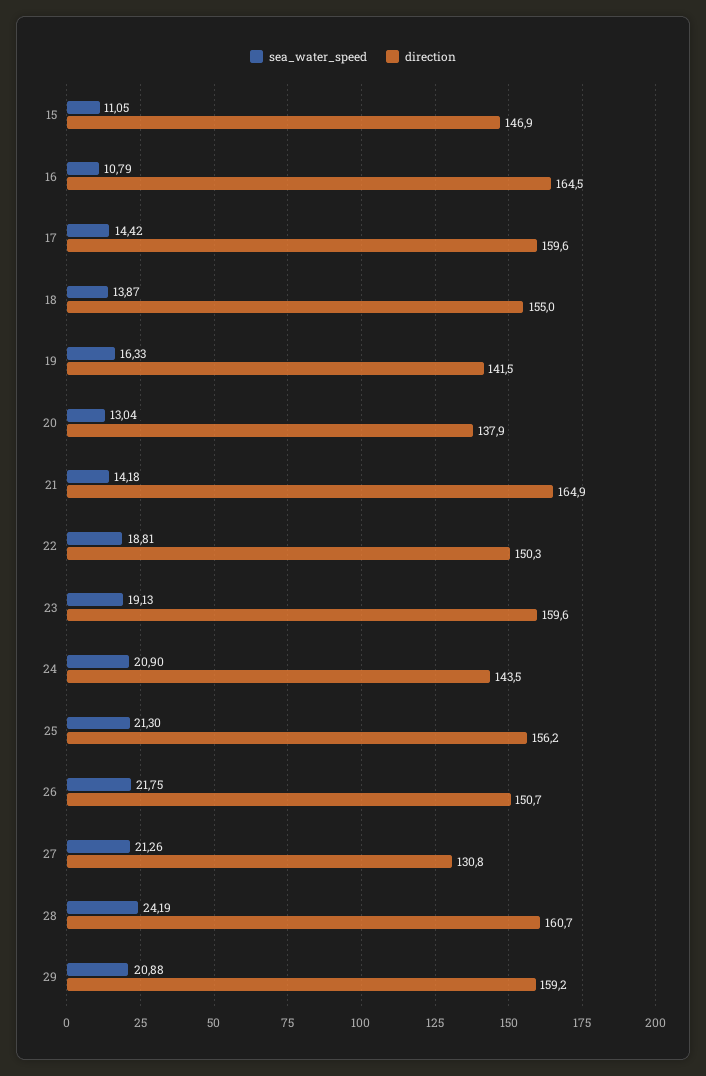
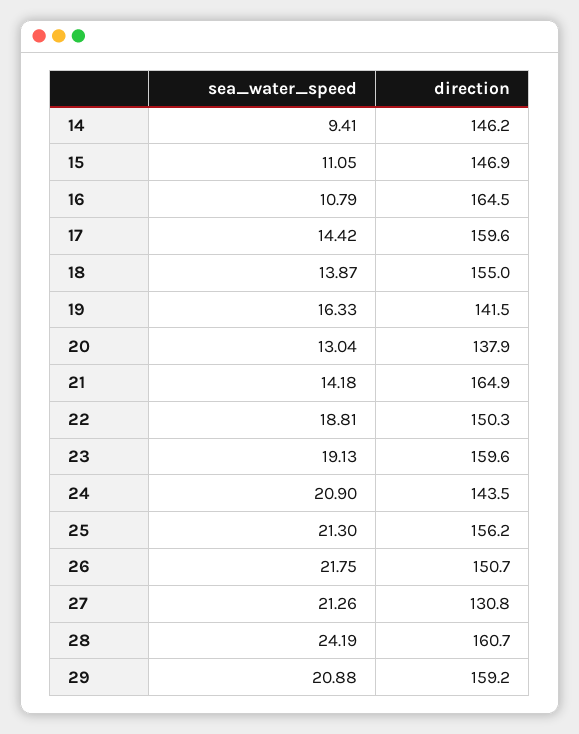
sea_water_speed, 14: none -> 9.41
direction, 14: none -> 146.2

